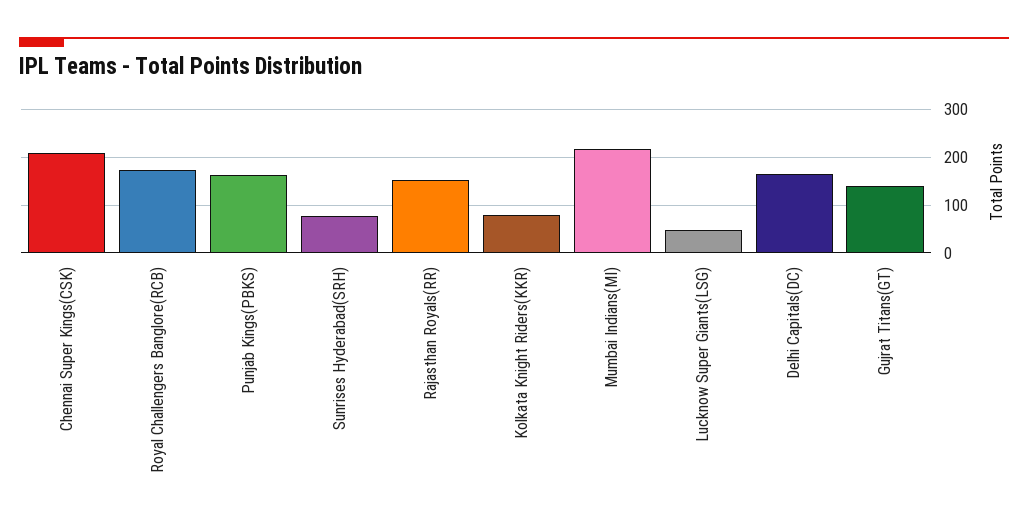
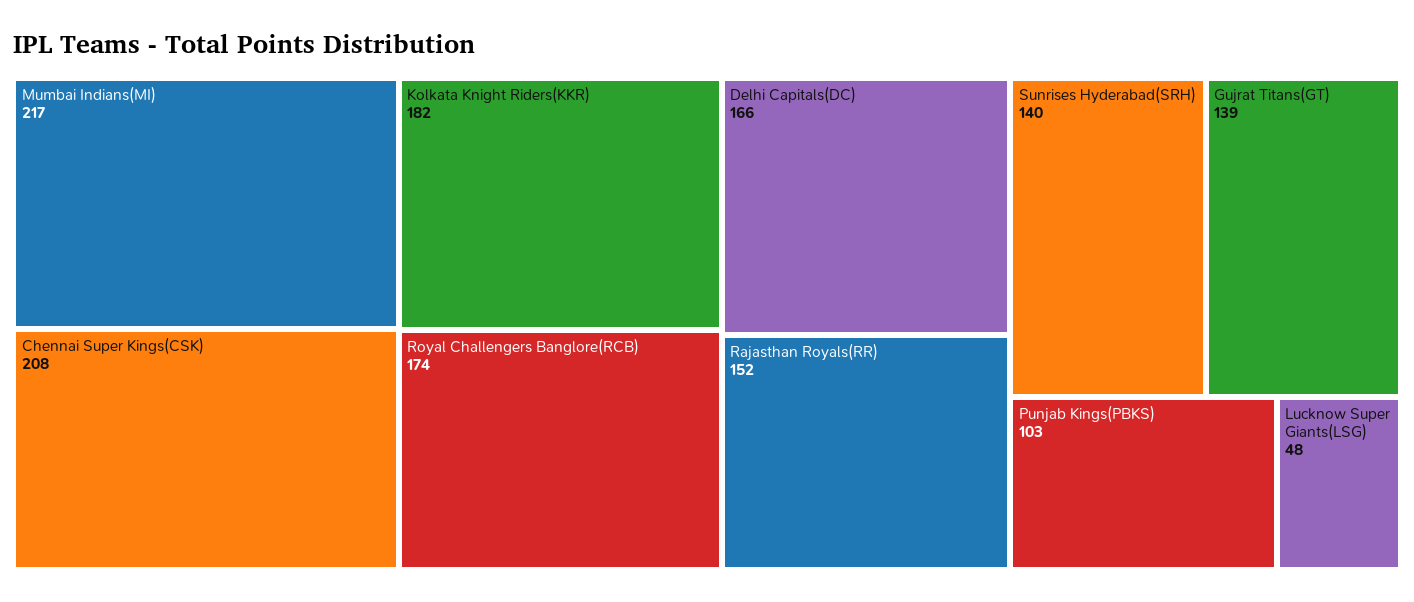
Punjab Kings(PBKS): 160 -> 103
Sunrises Hyderabad(SRH): 80 -> 140
Kolkata Knight Riders(KKR): 80 -> 182

